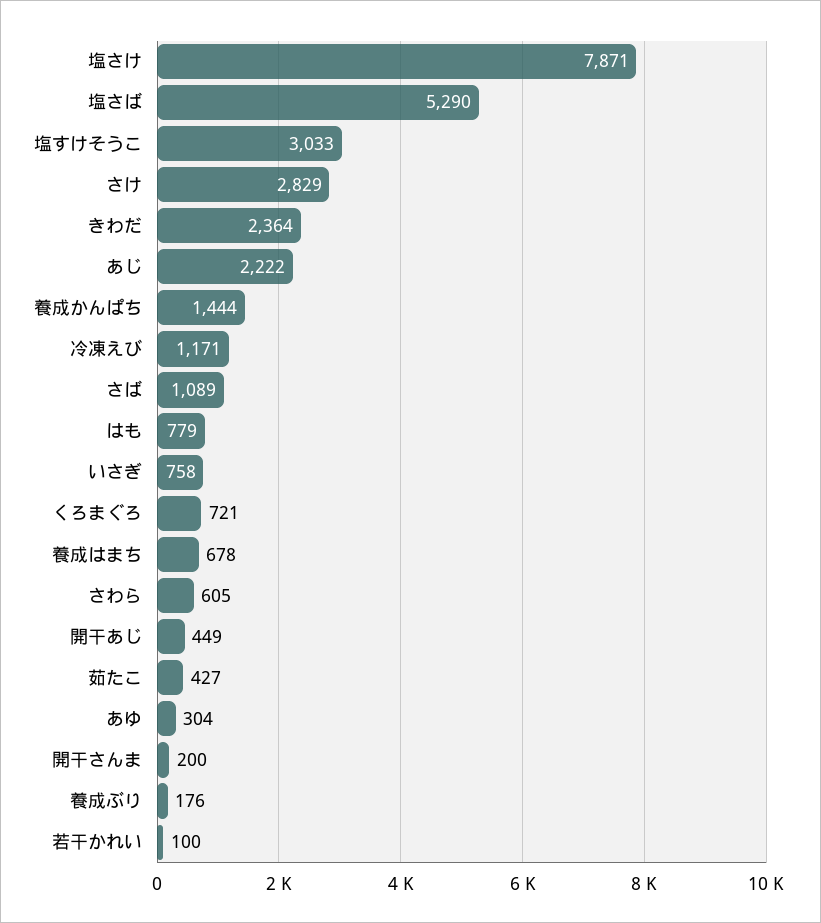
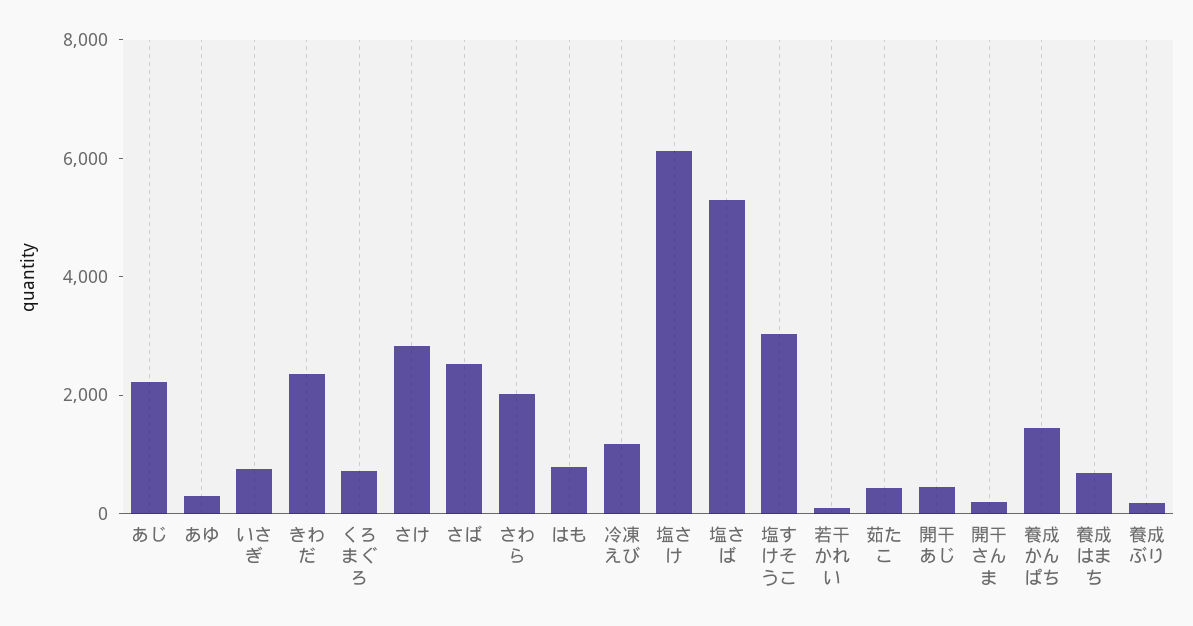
塩さけ: 7871 -> 6000
さば: 1089 -> 2500
さわら: 605 -> 2000

